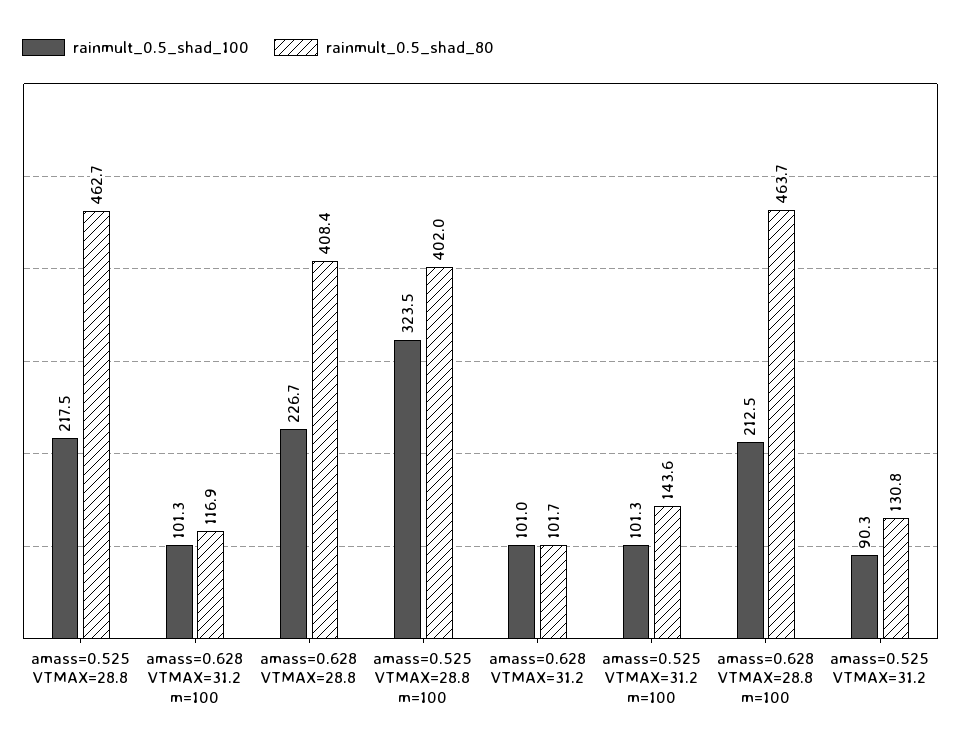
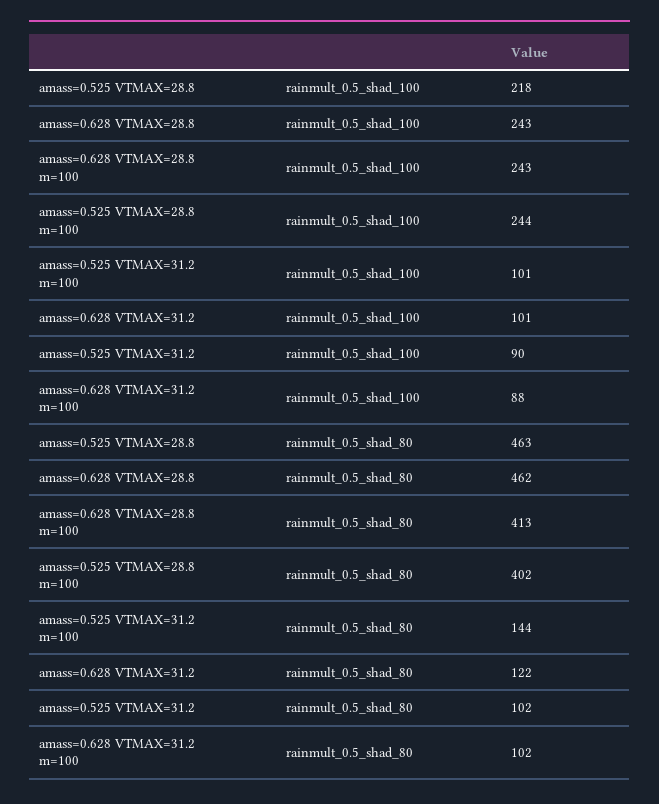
rainmult_0.5_shad_100, amass=0.628 VTMAX=31.2 m=100: 101.3 -> 88
rainmult_0.5_shad_80, amass=0.628 VTMAX=31.2 m=100: 116.9 -> 102
rainmult_0.5_shad_100, amass=0.628 VTMAX=28.8: 226.7 -> 243
rainmult_0.5_shad_80, amass=0.628 VTMAX=28.8: 408.4 -> 462
rainmult_0.5_shad_100, amass=0.525 VTMAX=28.8 m=100: 323.5 -> 244
rainmult_0.5_shad_80, amass=0.628 VTMAX=31.2: 101.7 -> 122
rainmult_0.5_shad_100, amass=0.628 VTMAX=28.8 m=100: 212.5 -> 243
rainmult_0.5_shad_80, amass=0.628 VTMAX=28.8 m=100: 463.7 -> 413
rainmult_0.5_shad_80, amass=0.525 VTMAX=31.2: 130.8 -> 102

